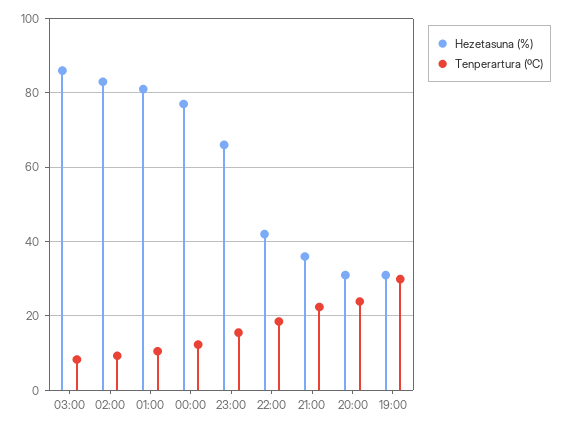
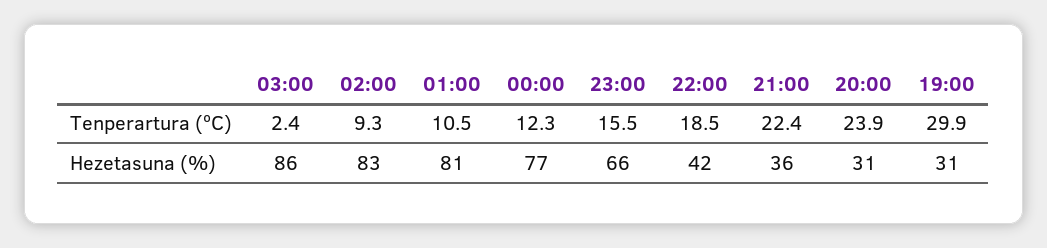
Tenperartura (ºC), 03:00: 8 -> 2.4

